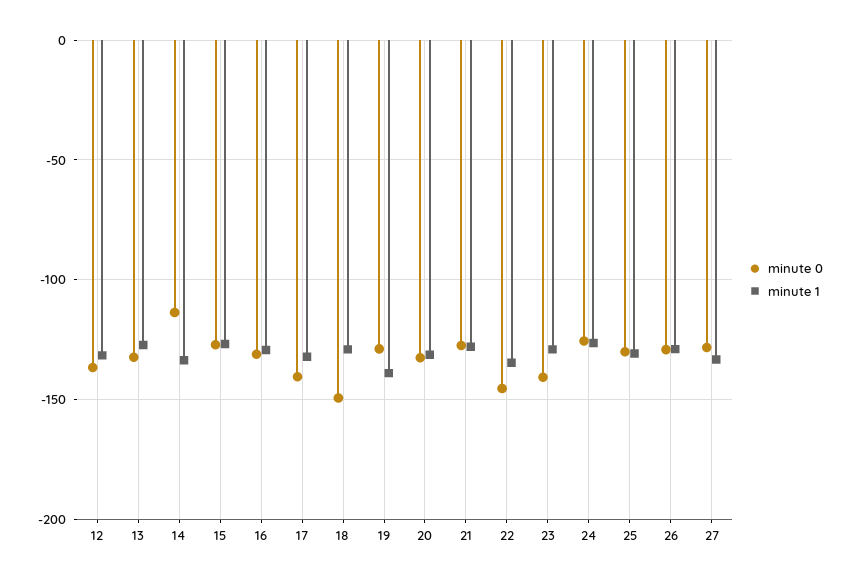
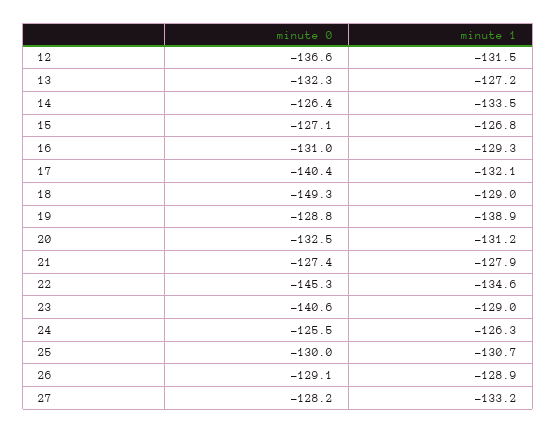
minute 0, 14: -115 -> -126.4

